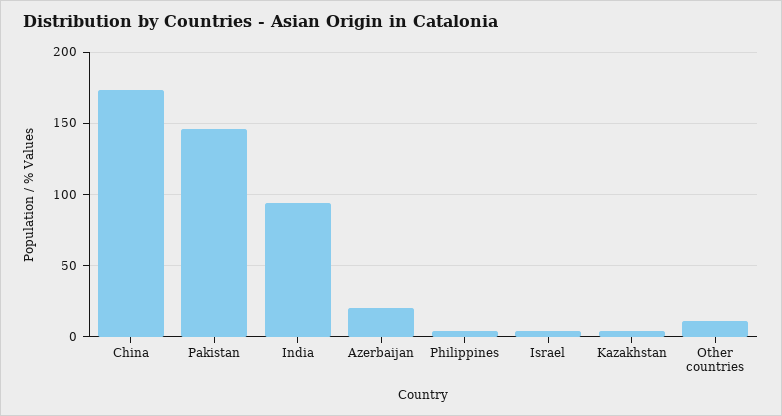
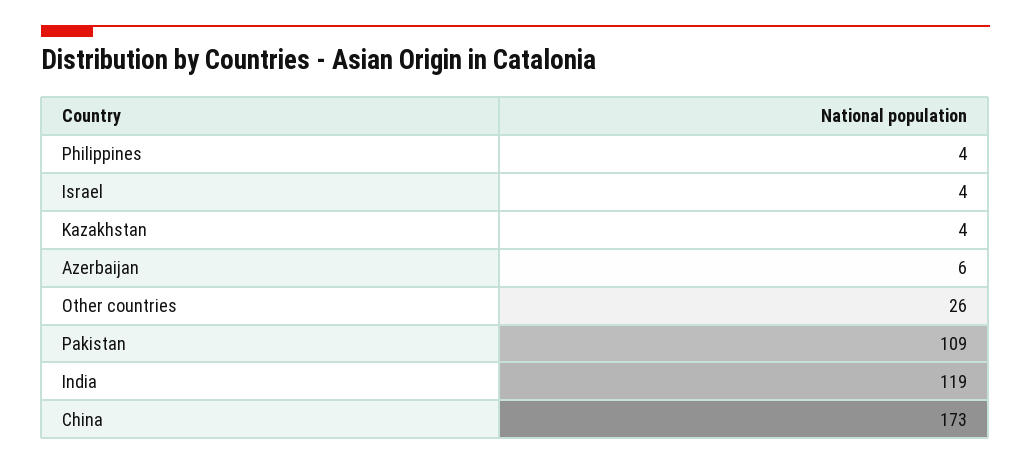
Pakistan: 145 -> 109
India: 95 -> 119
Azerbaijan: 20 -> 6
Other countries: 10 -> 26

